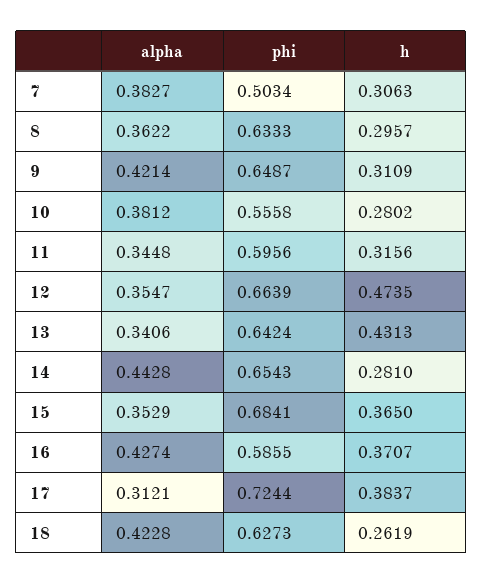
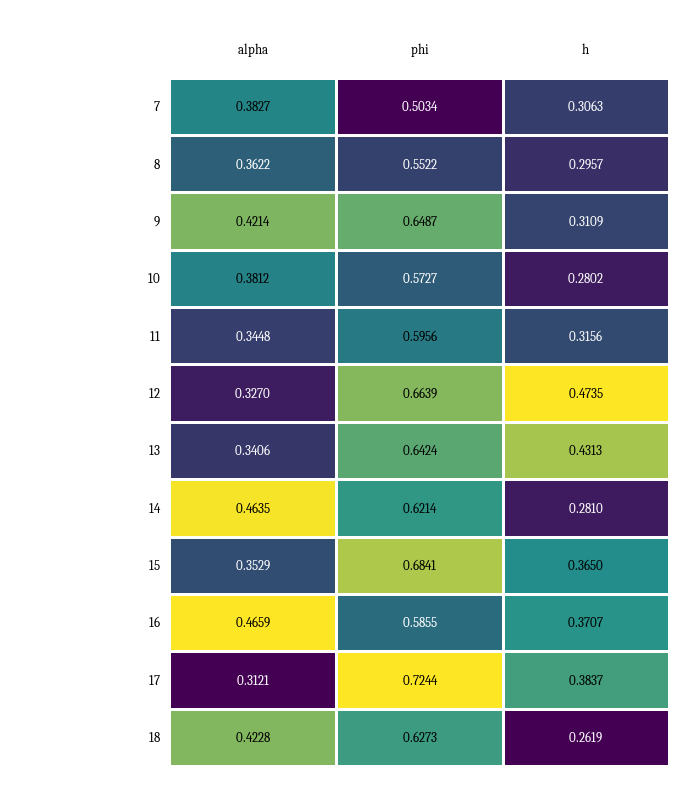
phi, 8: 0.6333 -> 0.5522
phi, 10: 0.5558 -> 0.5727
alpha, 12: 0.3547 -> 0.327
alpha, 14: 0.4428 -> 0.4635
phi, 14: 0.6543 -> 0.6214
alpha, 16: 0.4274 -> 0.4659

